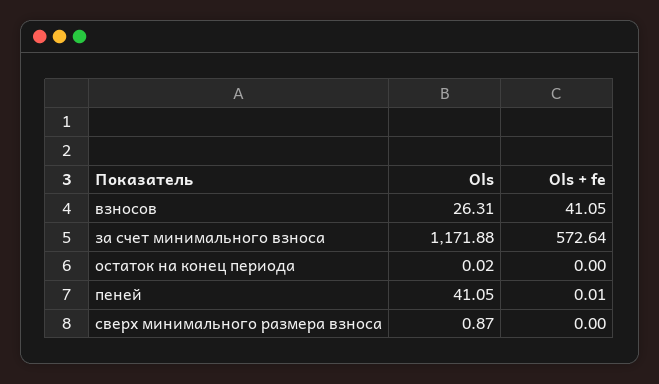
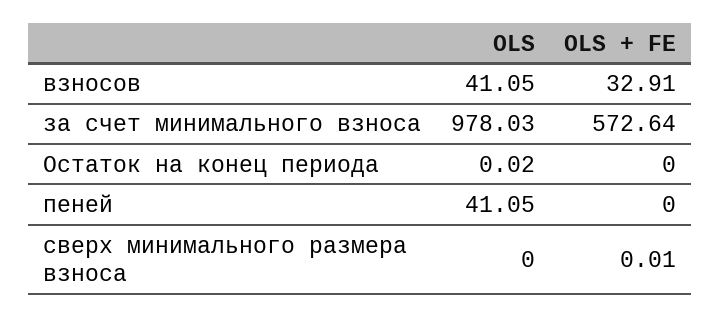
Ols, взносов: 26.31 -> 41.05
Ols + fe, взносов: 41.05 -> 32.91
Ols, за счет минимального взноса: 1171.88 -> 978.03
Ols + fe, пеней: 0.01 -> 0
Ols, сверх минимального размера взноса: 0.87 -> 0
Ols + fe, сверх минимального размера взноса: 0 -> 0.01

